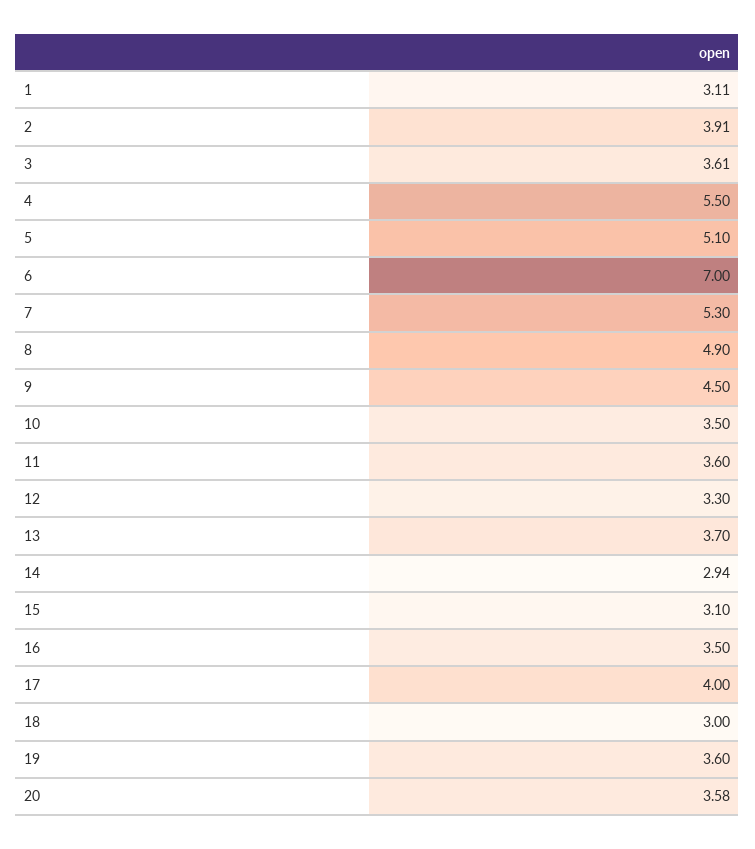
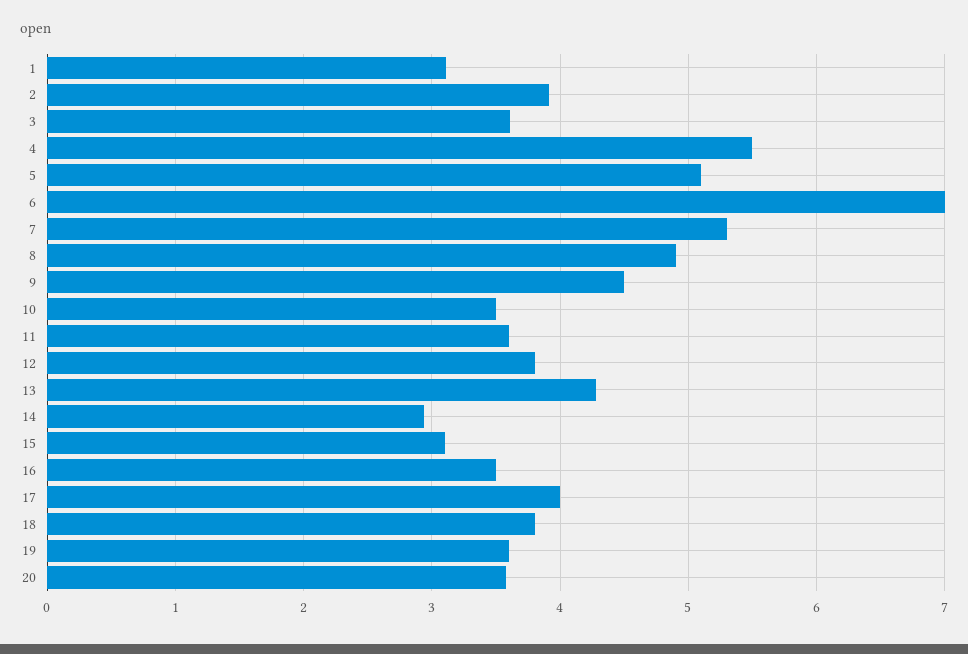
12: 3.3 -> 3.8
13: 3.7 -> 4.3
18: 3 -> 3.8

